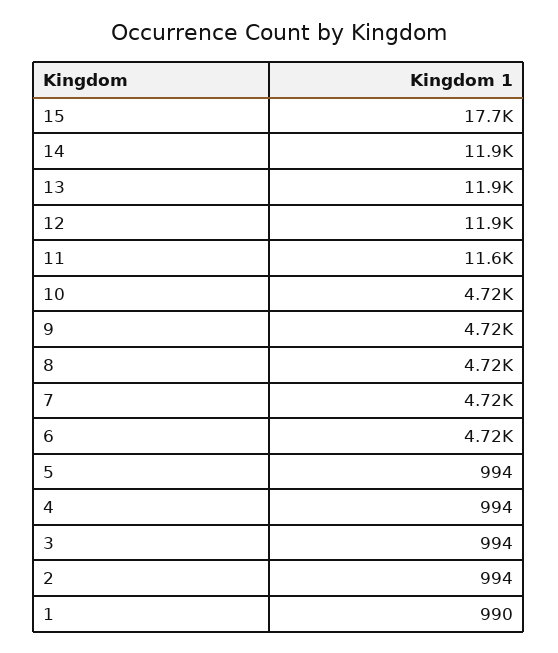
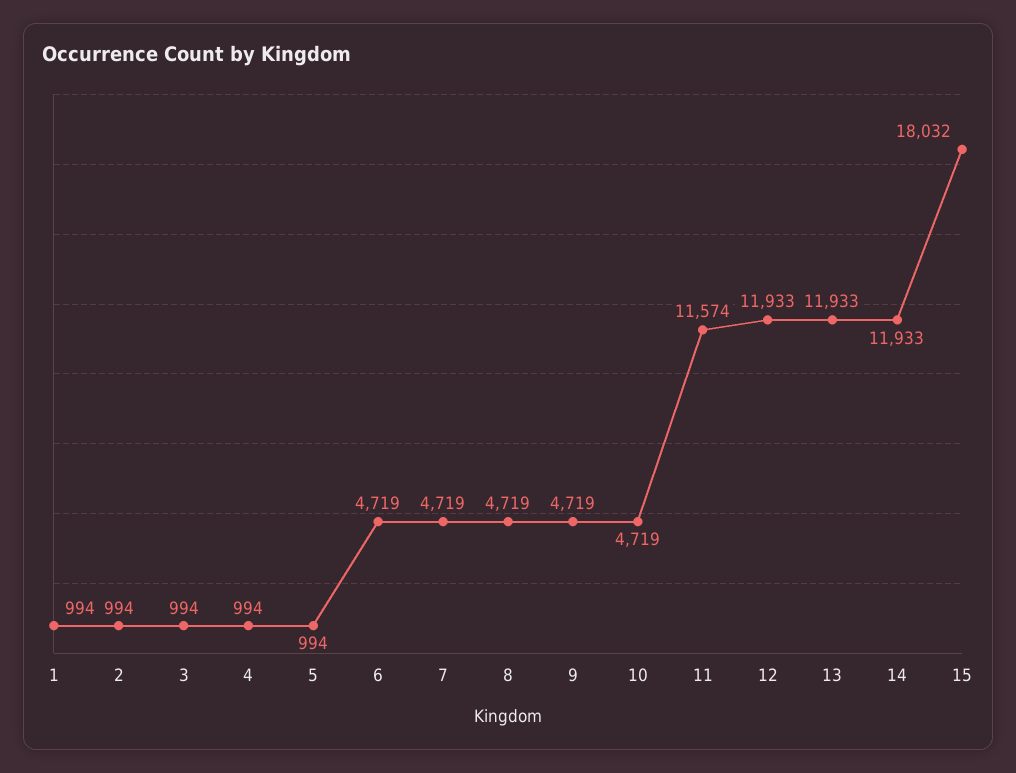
15: 17700 -> 18032
1: 990 -> 994

